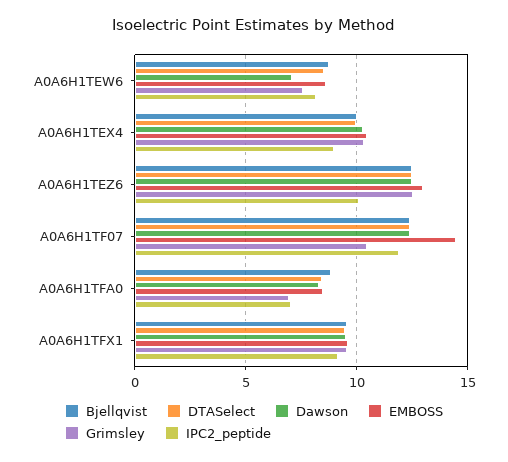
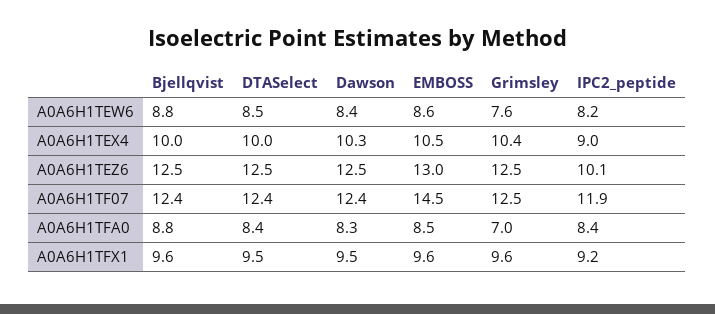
Dawson, A0A6H1TEW6: 7 -> 8.4
Grimsley, A0A6H1TF07: 10.5 -> 12.5
IPC2_peptide, A0A6H1TFA0: 7 -> 8.4

